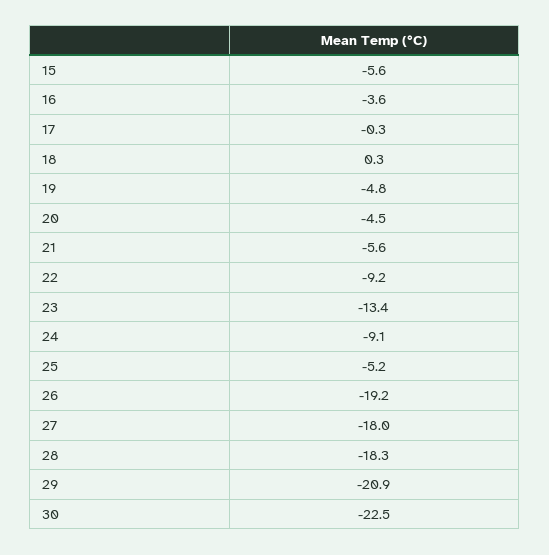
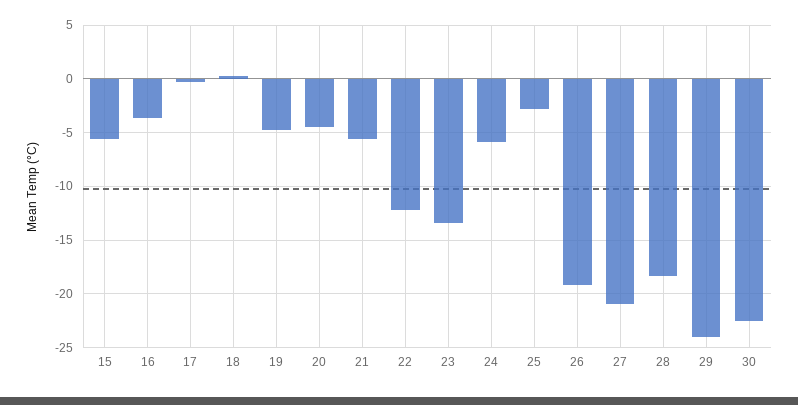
22: -9.2 -> -12
24: -9.1 -> -6
25: -5.2 -> -3
27: -18 -> -21
29: -20.9 -> -24

